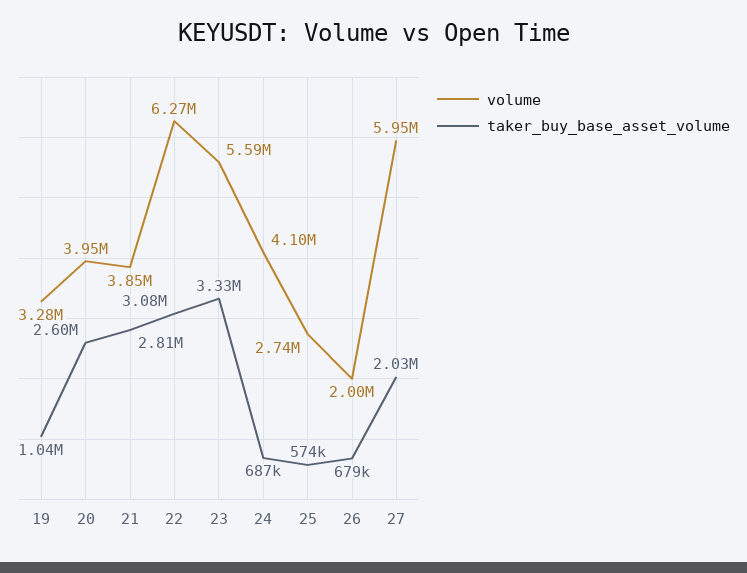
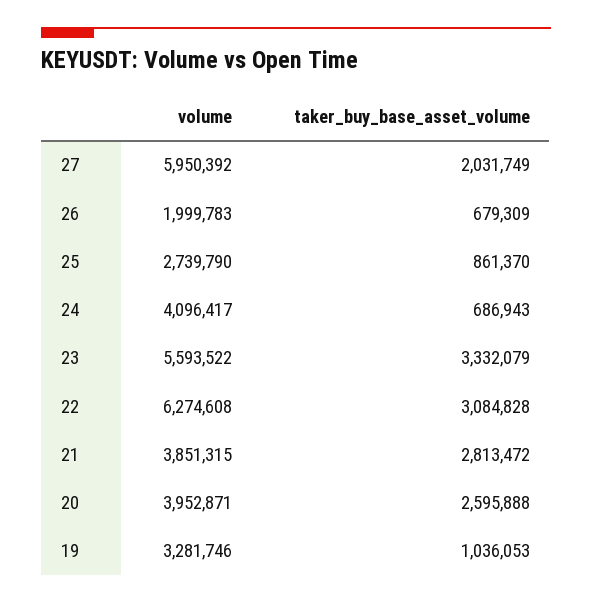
taker_buy_base_asset_volume, 25: 574000 -> 861370

